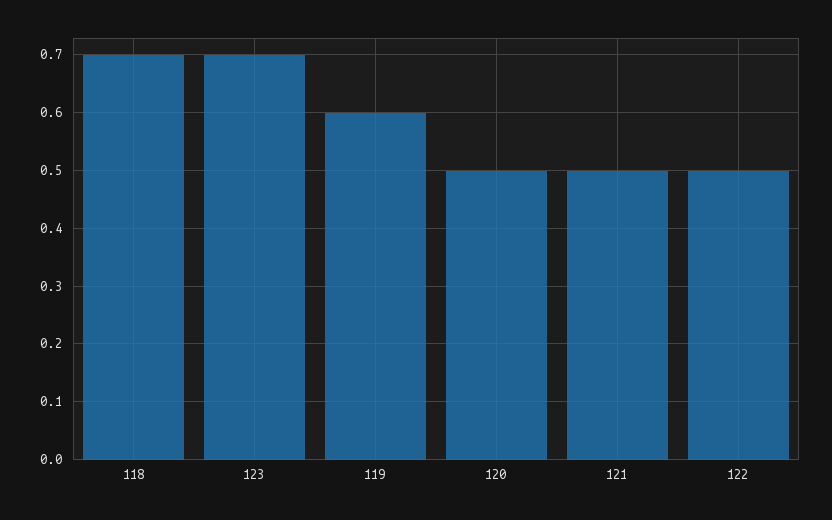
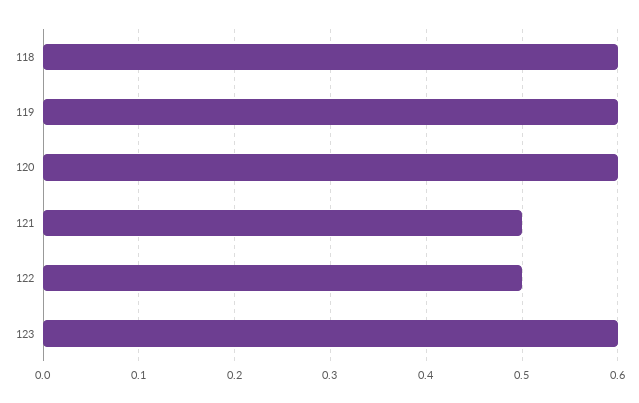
118: 0.7 -> 0.6
123: 0.7 -> 0.6
120: 0.5 -> 0.6

